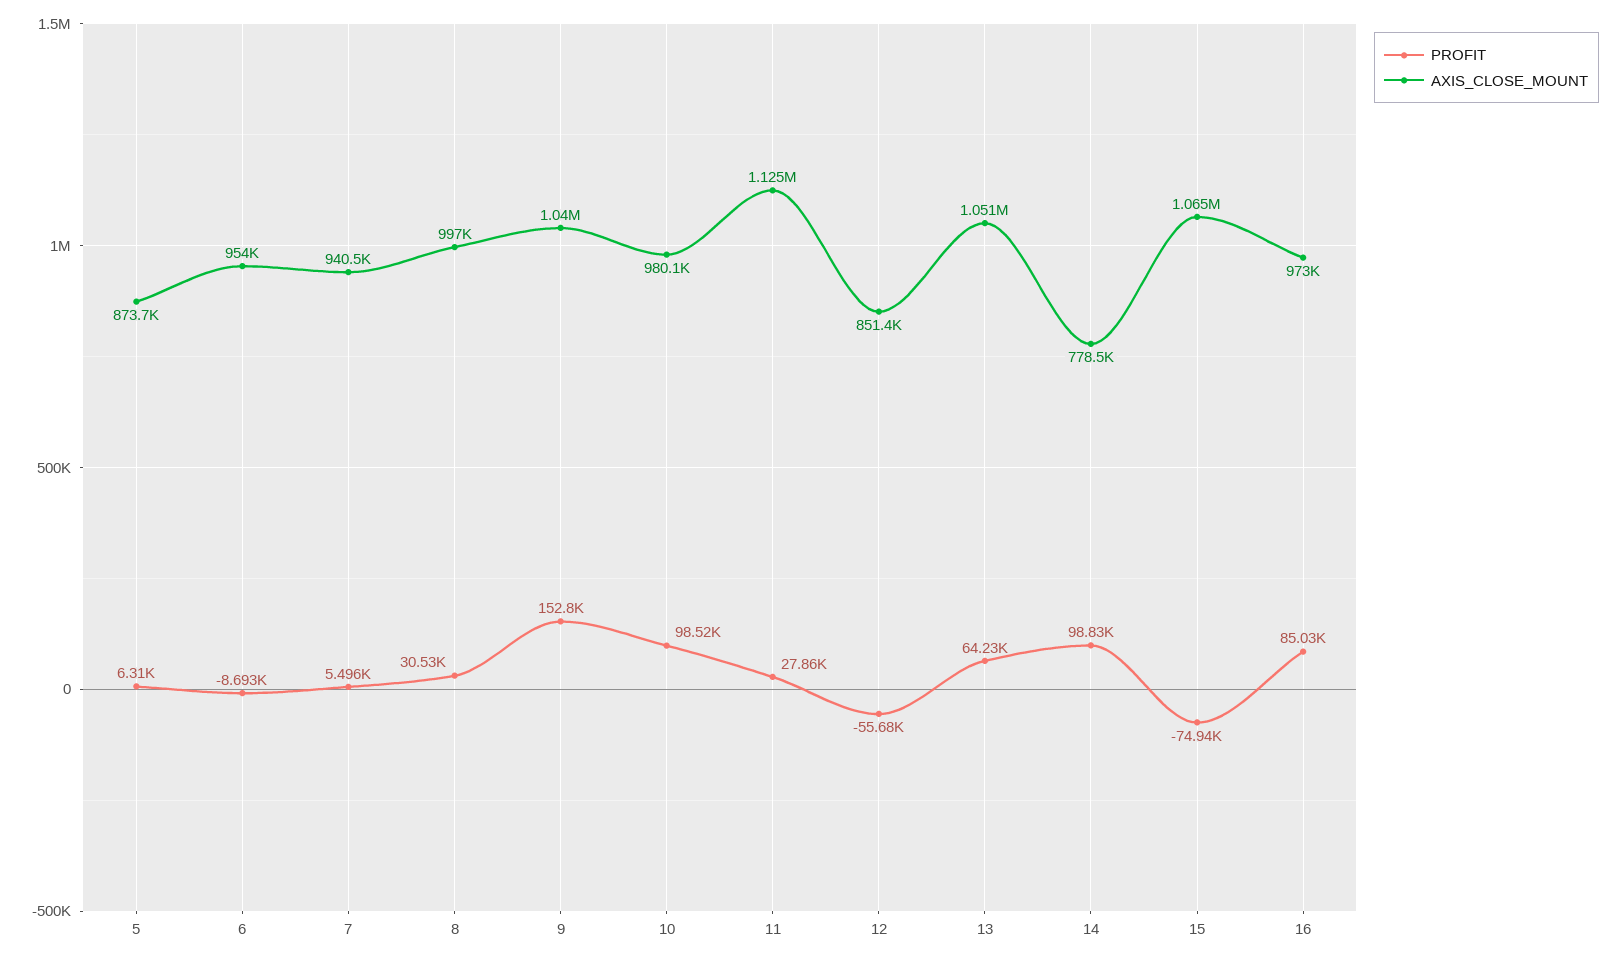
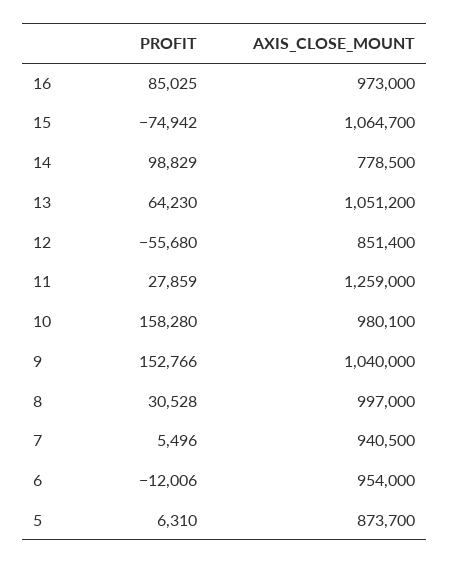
PROFIT, 6: -8693 -> -12006
PROFIT, 10: 98520 -> 158280
AXIS_CLOSE_MOUNT, 11: 1125000 -> 1259000

